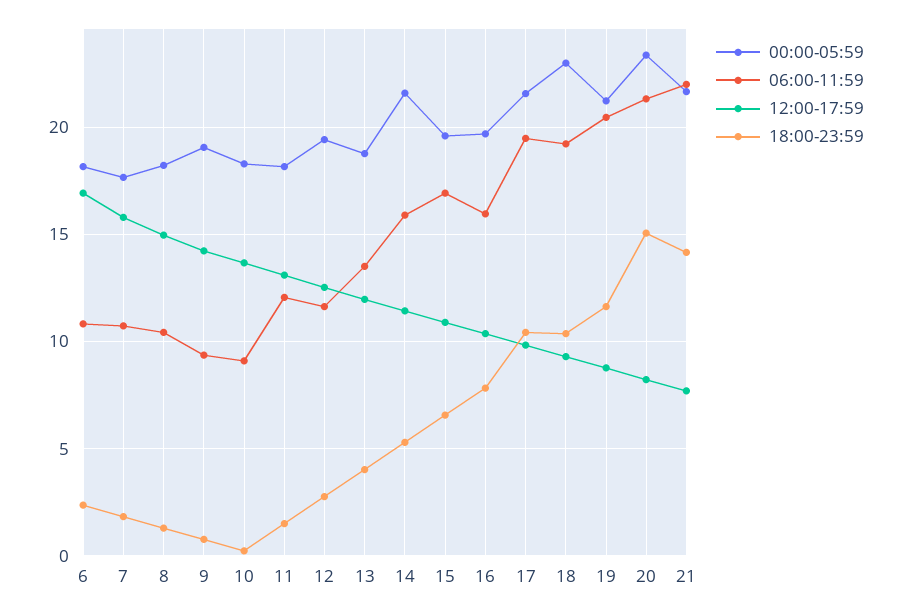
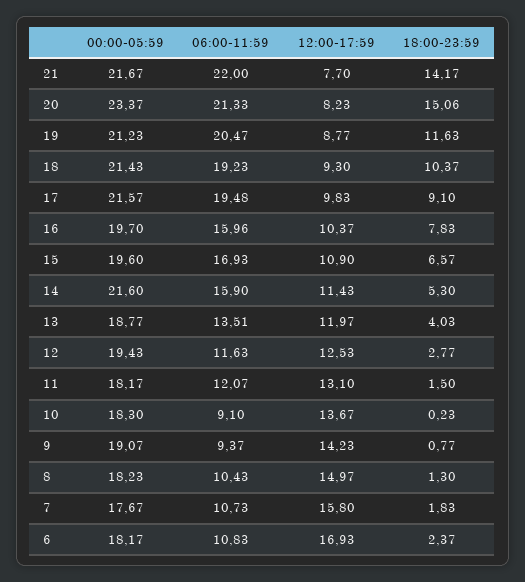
18:00-23:59, 17: 10.5 -> 9.1
00:00-05:59, 18: 23 -> 21.43

